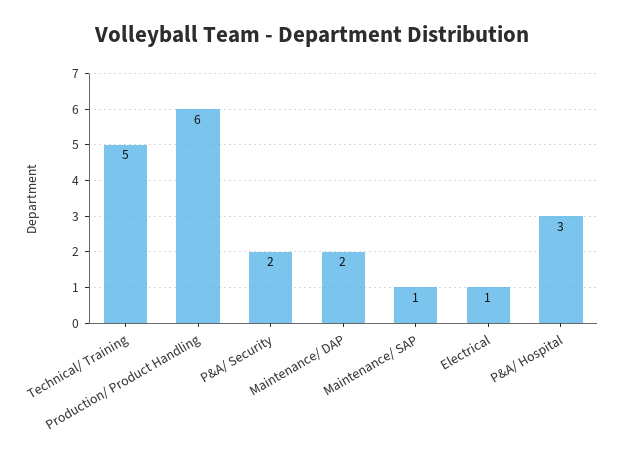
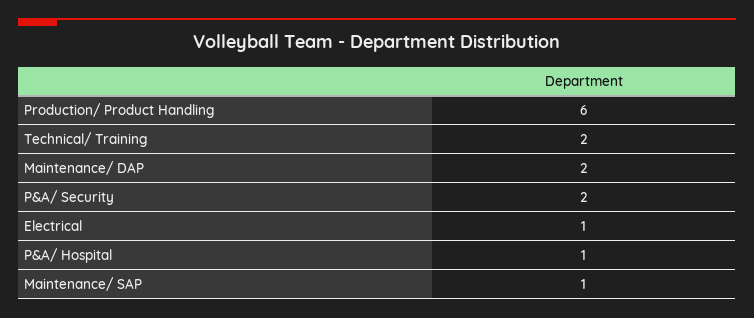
Technical/ Training: 5 -> 2
P&A/ Hospital: 3 -> 1

